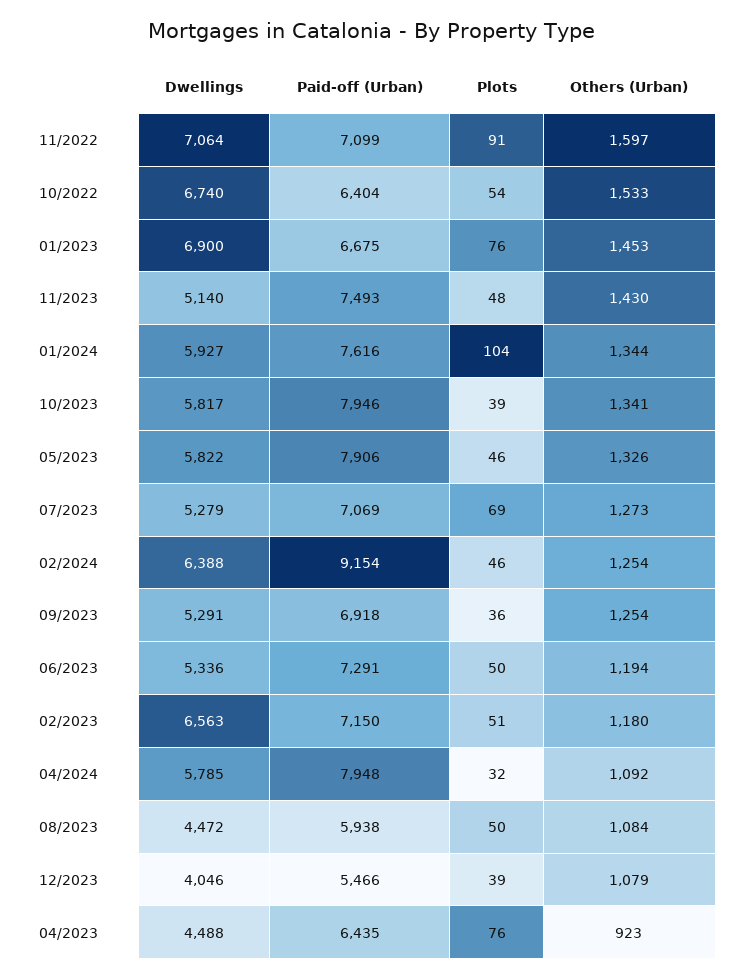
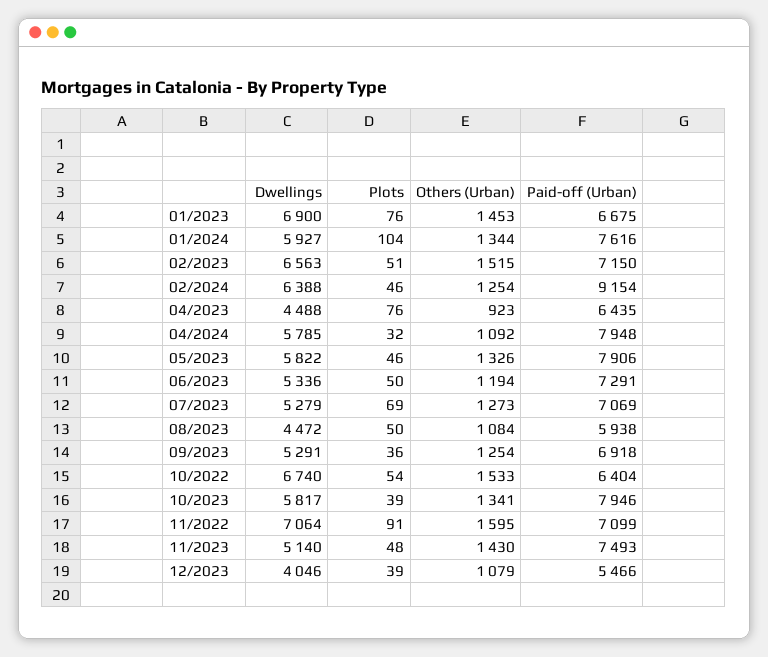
Others (Urban), 11/2022: 1597 -> 1595
Others (Urban), 02/2023: 1180 -> 1515

